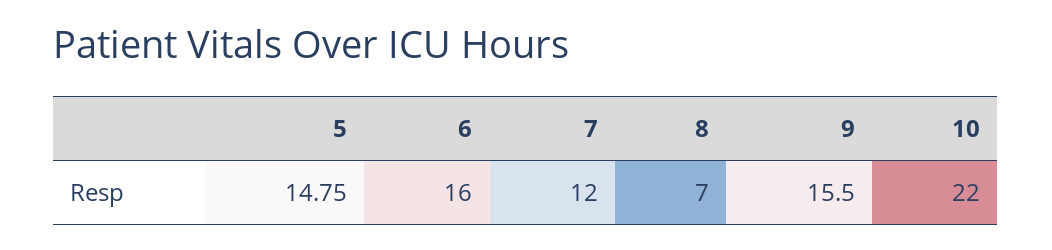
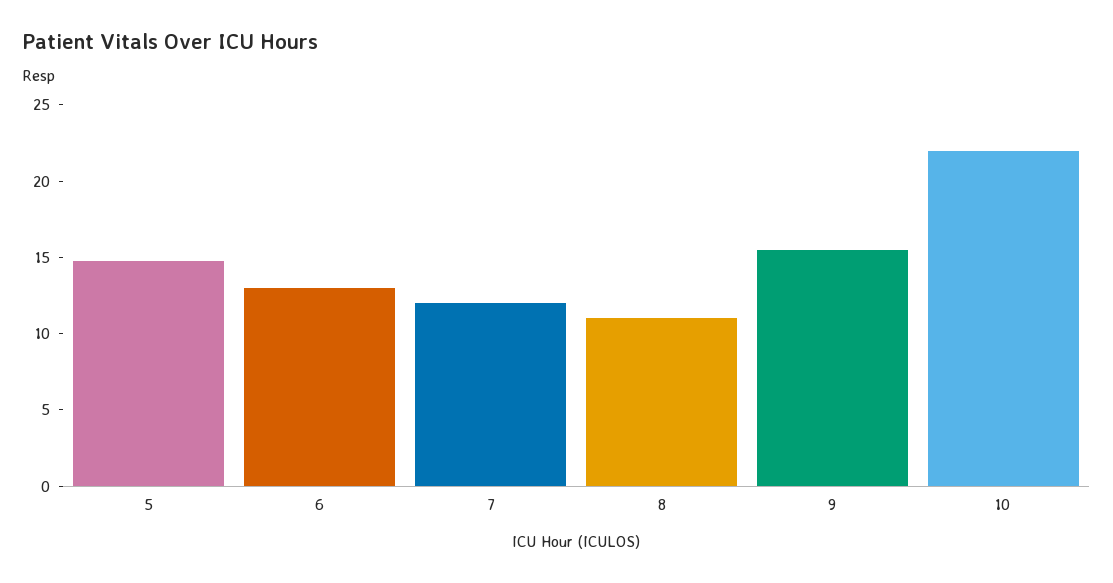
6: 16 -> 13
8: 7 -> 11

